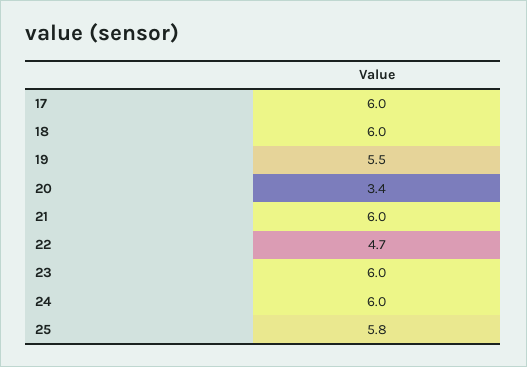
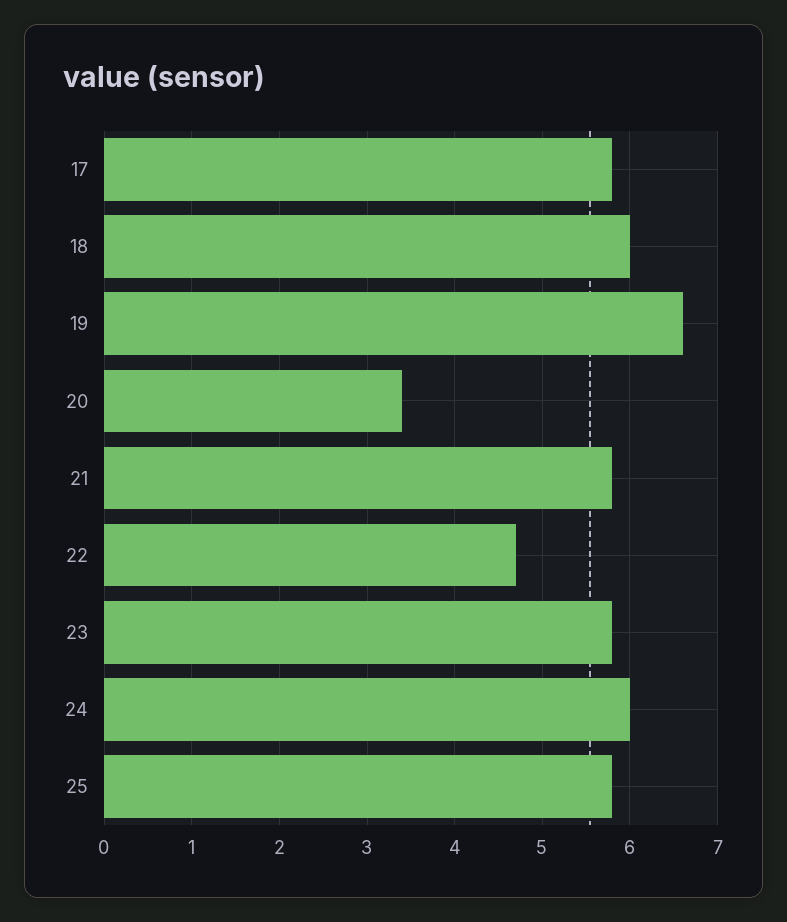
17: 6 -> 5.8
19: 5.5 -> 6.6
21: 6 -> 5.8
23: 6 -> 5.8

